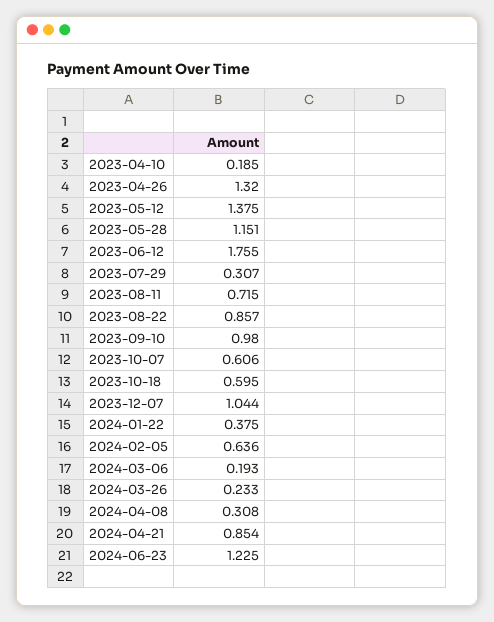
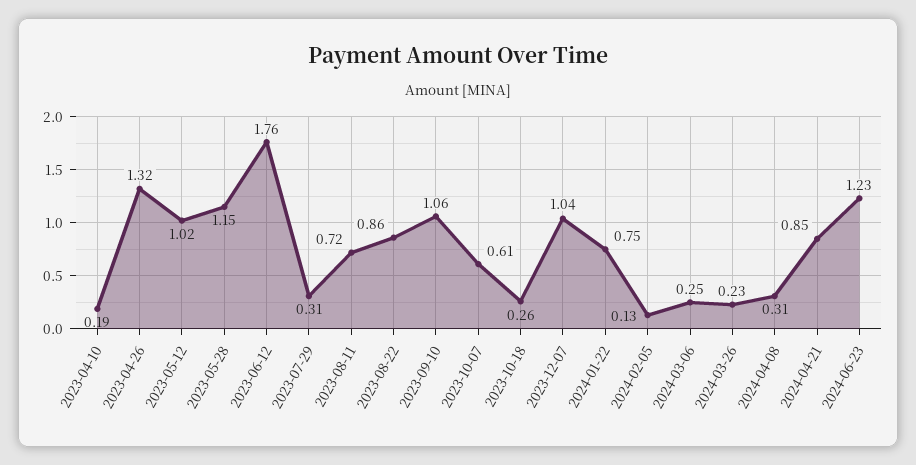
2023-05-12: 1.375 -> 1.02
2023-09-10: 0.98 -> 1.06
2023-10-18: 0.595 -> 0.26
2024-01-22: 0.375 -> 0.75
2024-02-05: 0.636 -> 0.13
2024-03-06: 0.193 -> 0.25

